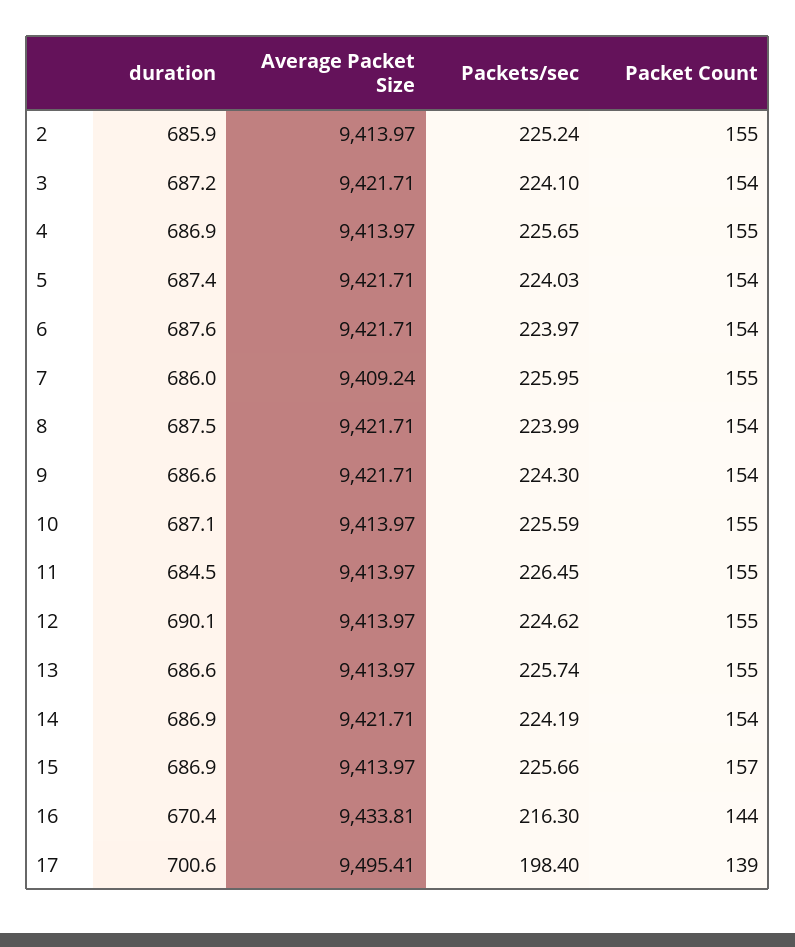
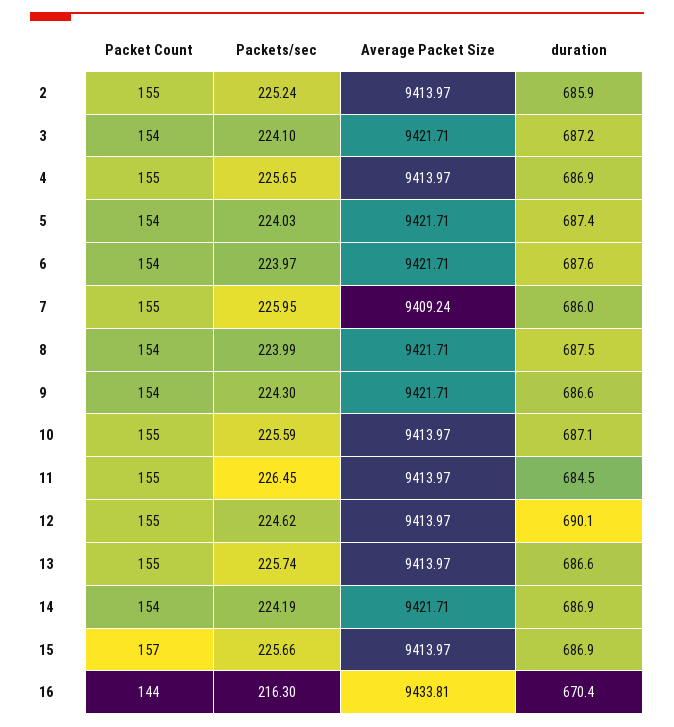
duration, 17: 700.6 -> none
Average Packet Size, 17: 9495.41 -> none
Packets/sec, 17: 198.4 -> none
Packet Count, 17: 139 -> none

